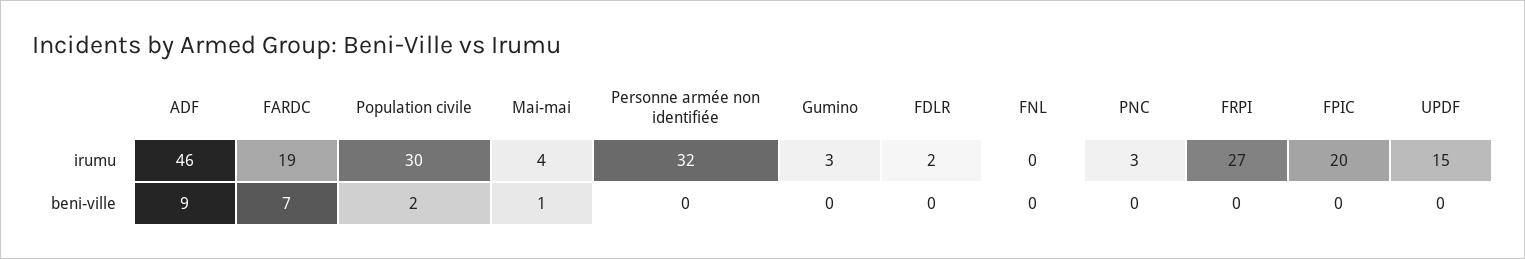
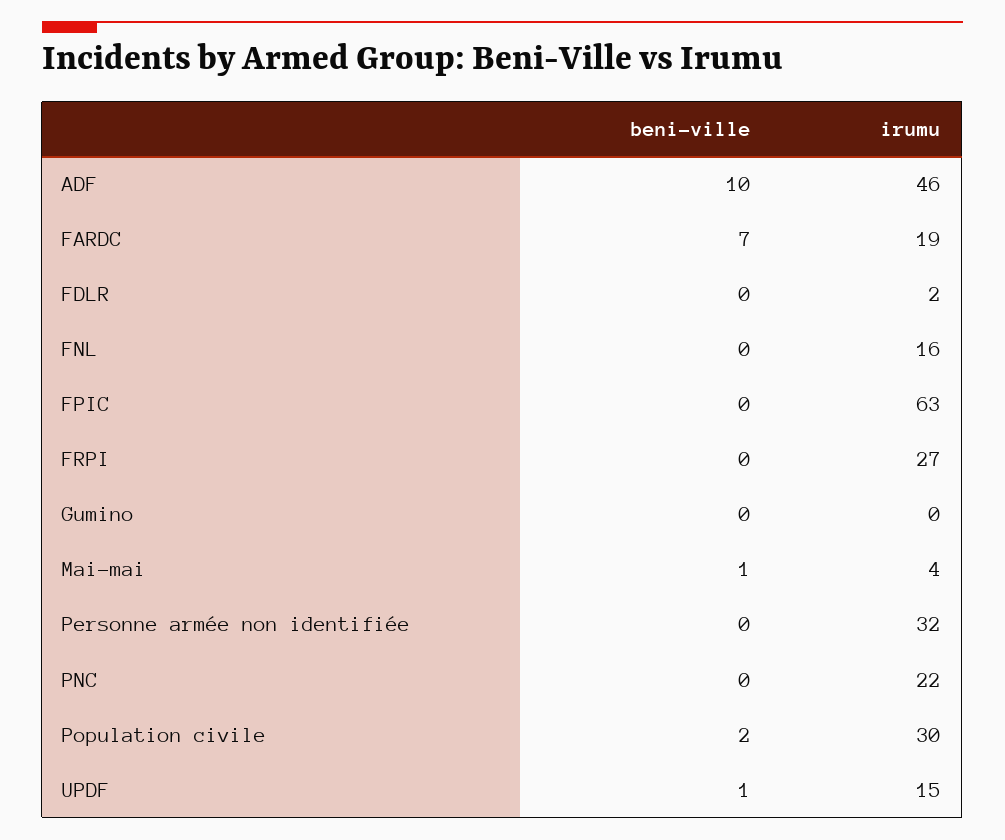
Gumino, irumu: 3 -> 0
FNL, irumu: 0 -> 16
PNC, irumu: 3 -> 22
FPIC, irumu: 20 -> 63
ADF, beni-ville: 9 -> 10
UPDF, beni-ville: 0 -> 1

